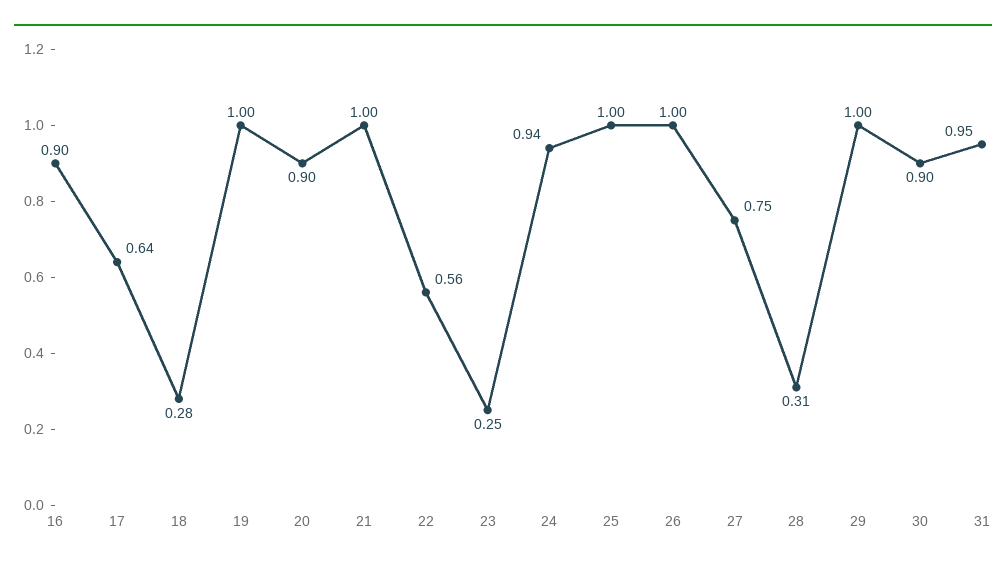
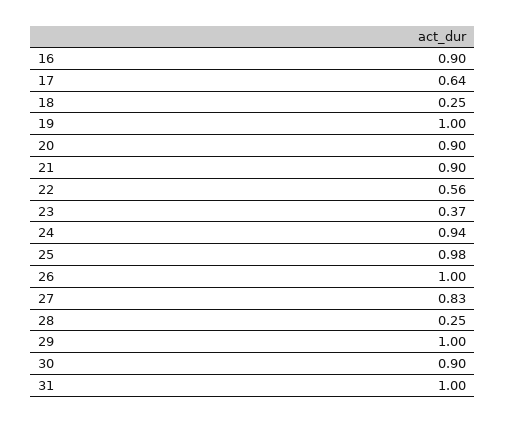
18: 0.28 -> 0.25
21: 1 -> 0.9
23: 0.25 -> 0.37
25: 1 -> 0.98
27: 0.75 -> 0.83
28: 0.31 -> 0.25
31: 0.95 -> 1

